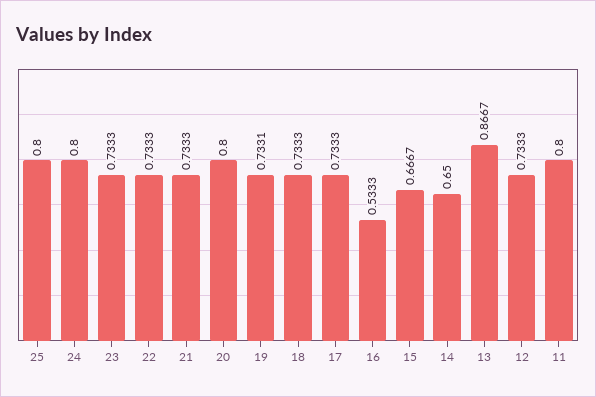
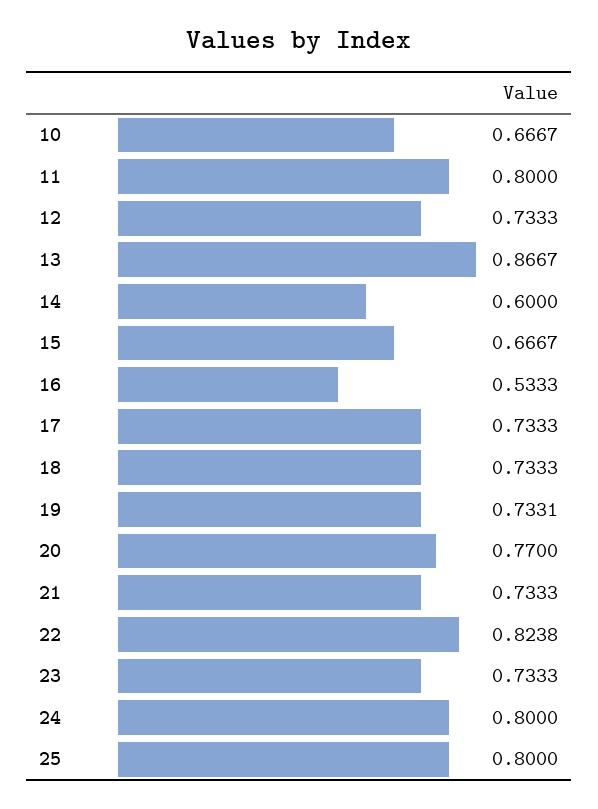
22: 0.7333 -> 0.8238
20: 0.8 -> 0.77
14: 0.65 -> 0.6
10: none -> 0.6667

